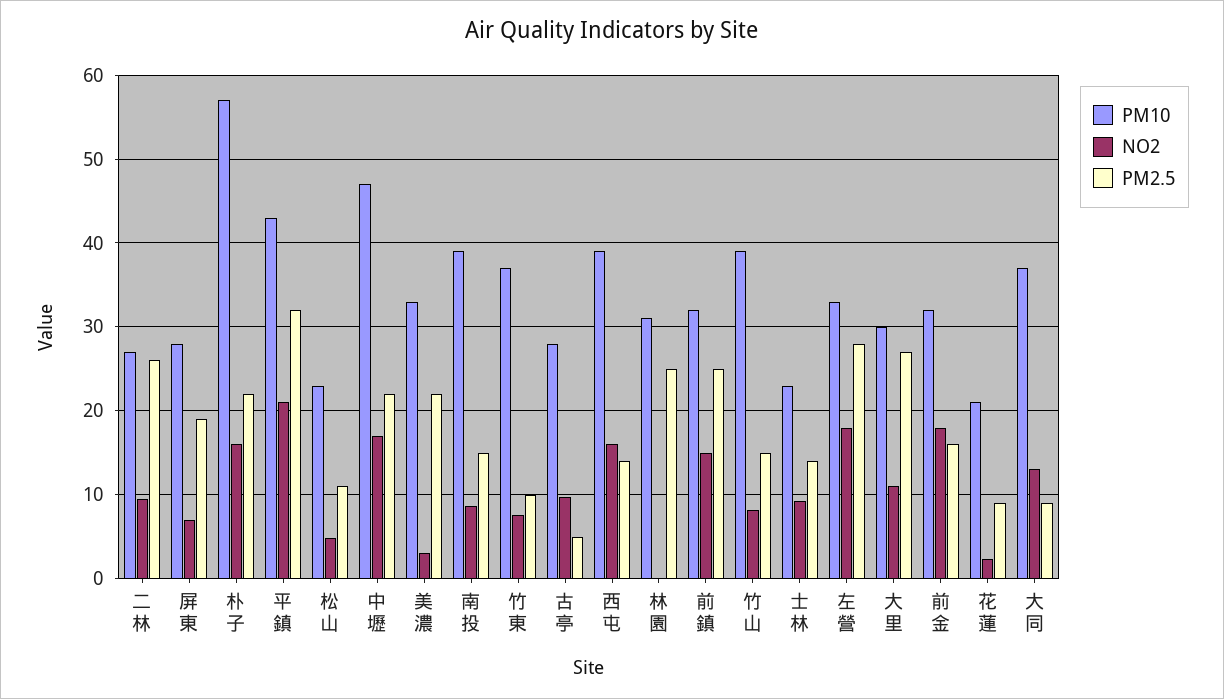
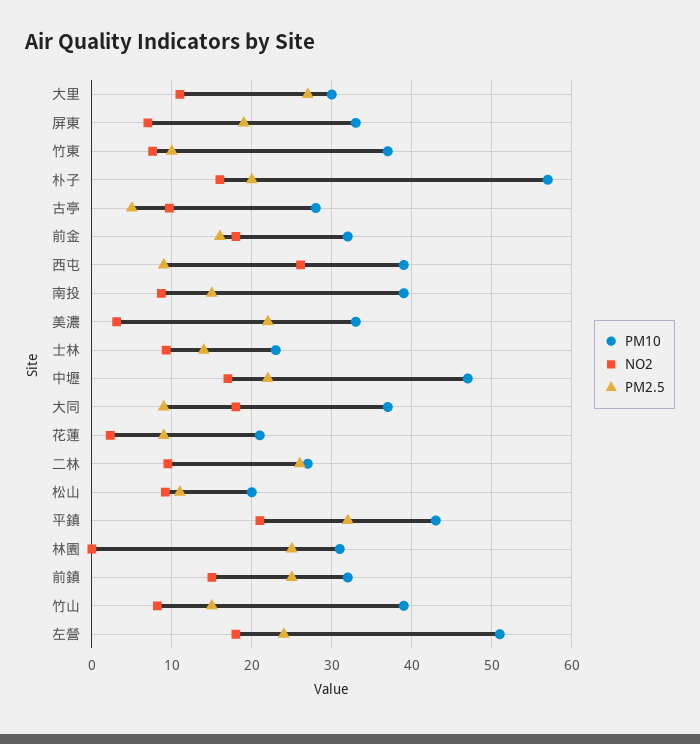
PM10, 屏東: 28 -> 33
PM2.5, 朴子: 22 -> 20
PM10, 松山: 23 -> 20
NO2, 松山: 5 -> 9
NO2, 西屯: 16 -> 26
PM2.5, 西屯: 14 -> 9
PM10, 左營: 33 -> 51
PM2.5, 左營: 28 -> 24
NO2, 大同: 13 -> 18

